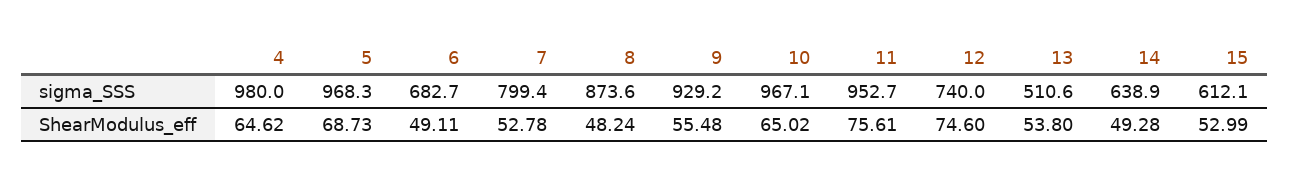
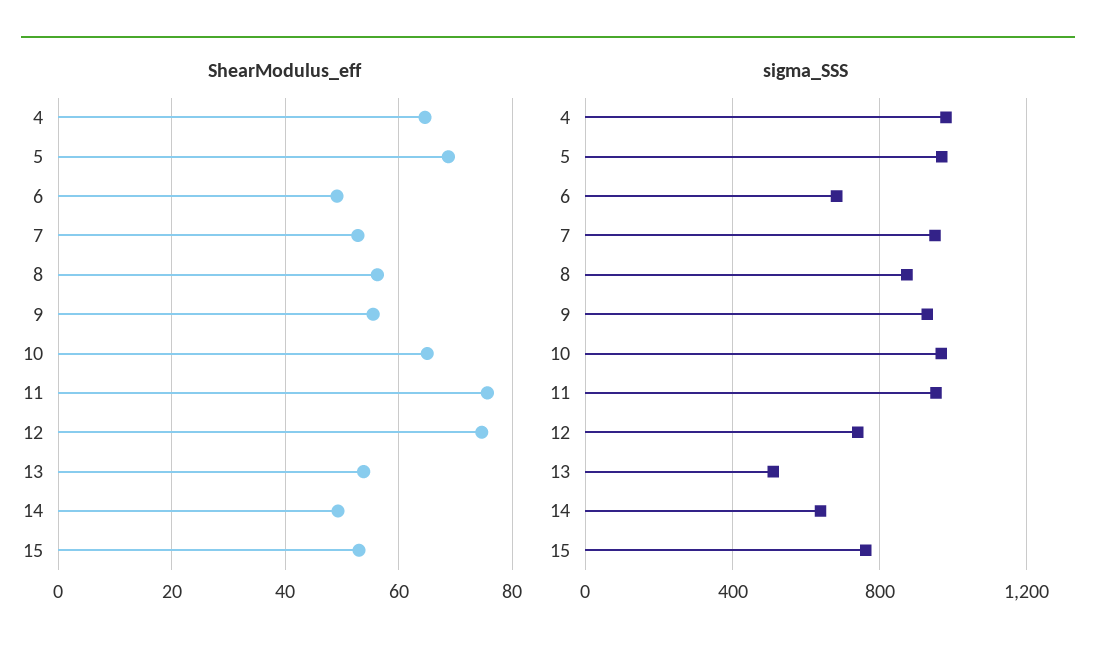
sigma_SSS, 7: 799.4 -> 950
sigma_SSS, 15: 612.1 -> 750
ShearModulus_eff, 8: 48.24 -> 56

